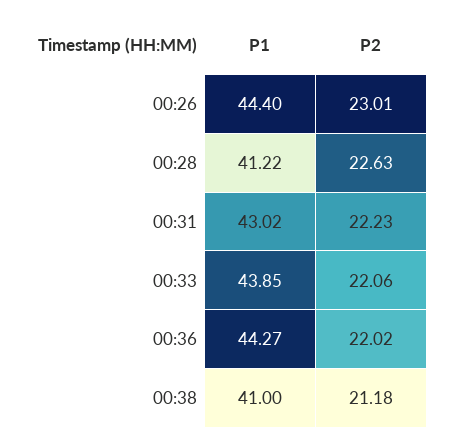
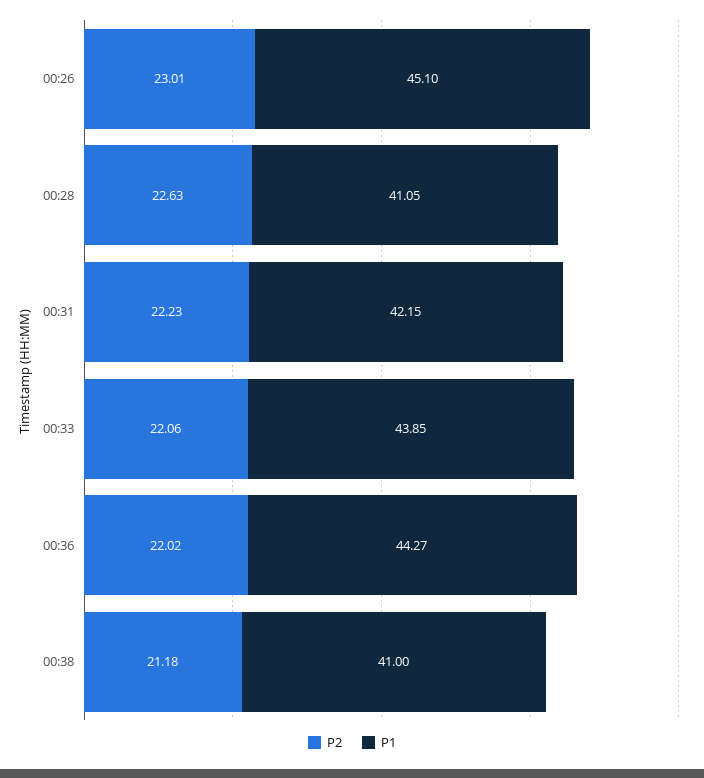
P1, 00:26: 44.4 -> 45.1
P1, 00:28: 41.22 -> 41.05
P1, 00:31: 43.02 -> 42.15

